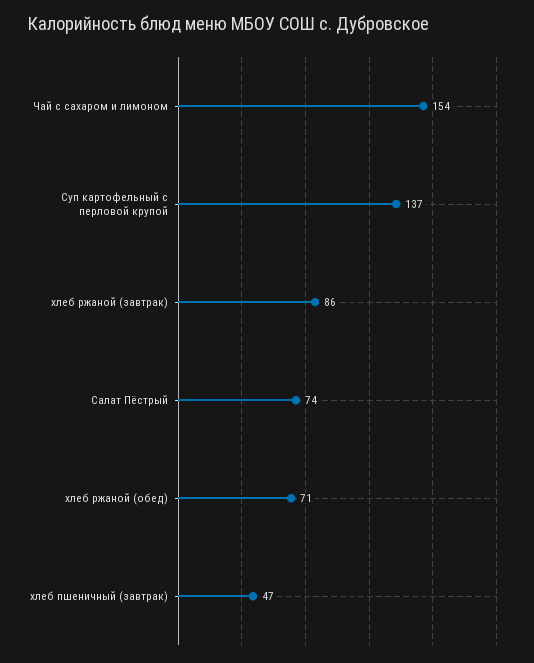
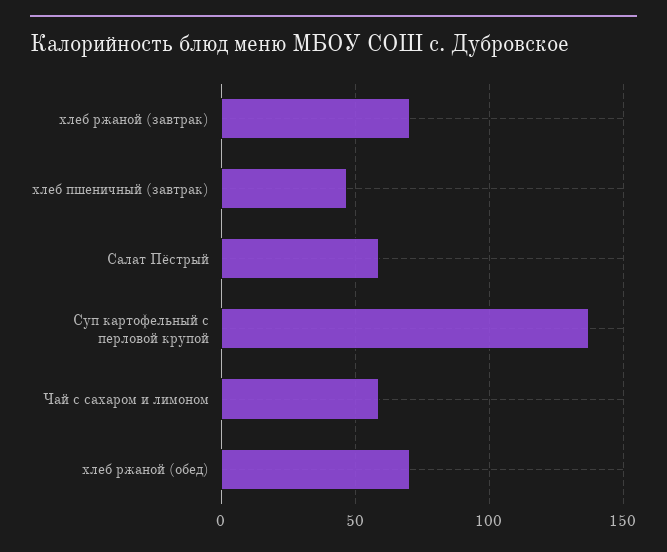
Чай с сахаром и лимоном: 154 -> 60
хлеб ржаной (завтрак): 86 -> 70
Салат Пёстрый: 74 -> 60

